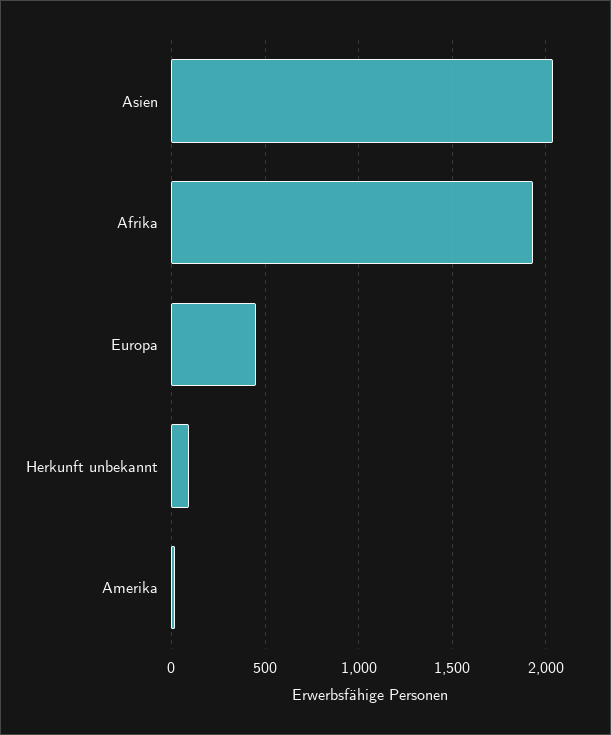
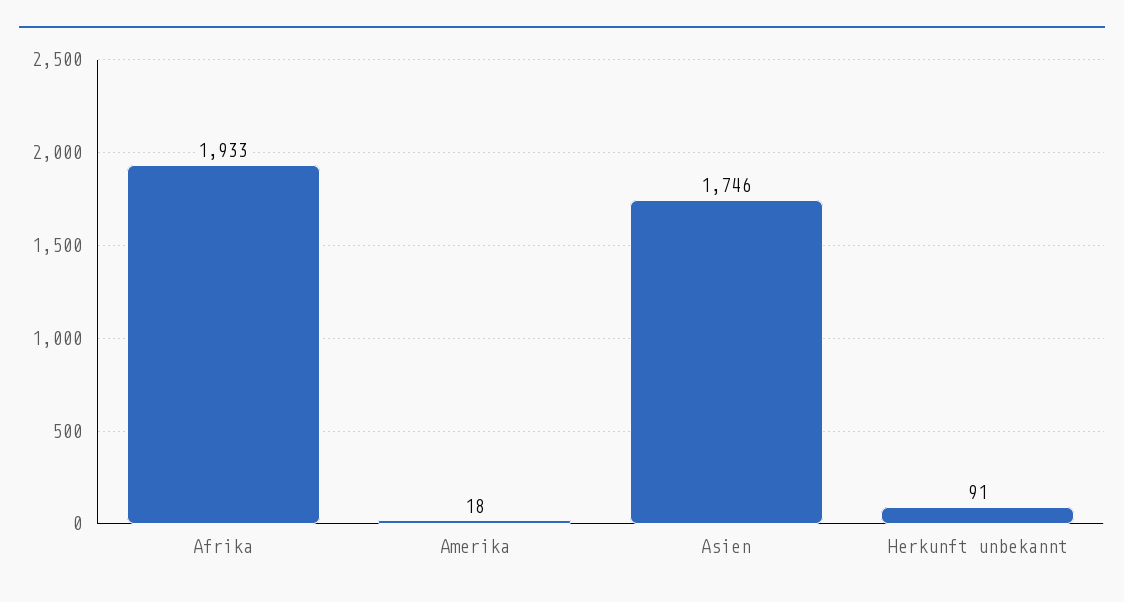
Asien: 2050 -> 1746
Europa: 450 -> none

